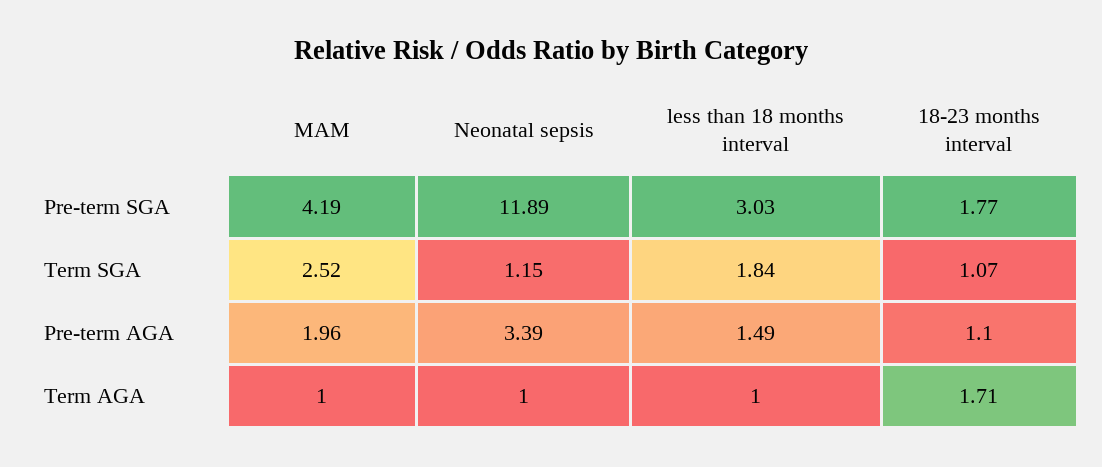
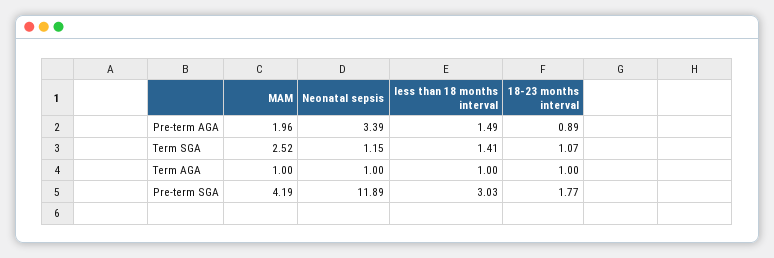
less than 18 months interval, Term SGA: 1.84 -> 1.41
18-23 months interval, Pre-term AGA: 1.1 -> 0.89
18-23 months interval, Term AGA: 1.71 -> 1

